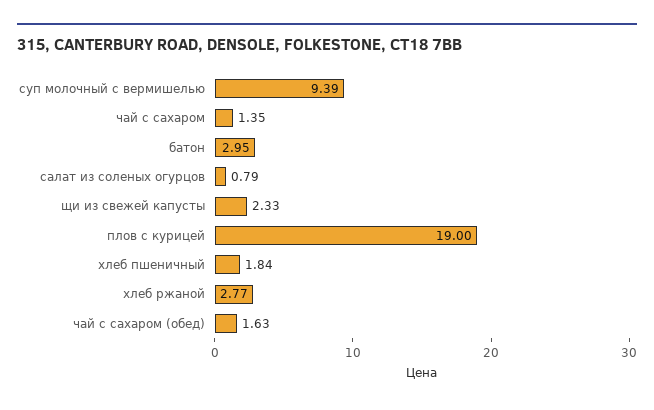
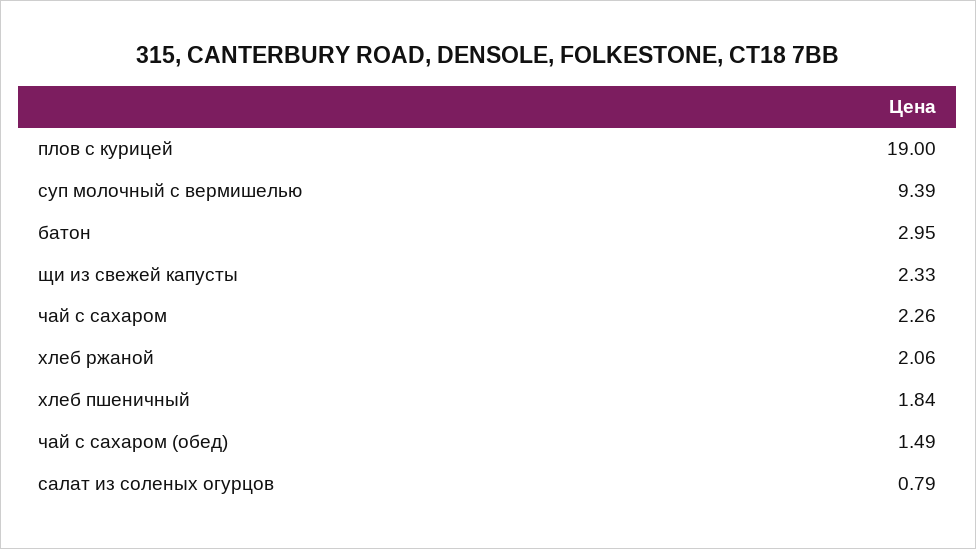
чай с сахаром: 1.35 -> 2.26
хлеб ржаной: 2.77 -> 2.06
чай с сахаром (обед): 1.63 -> 1.49

